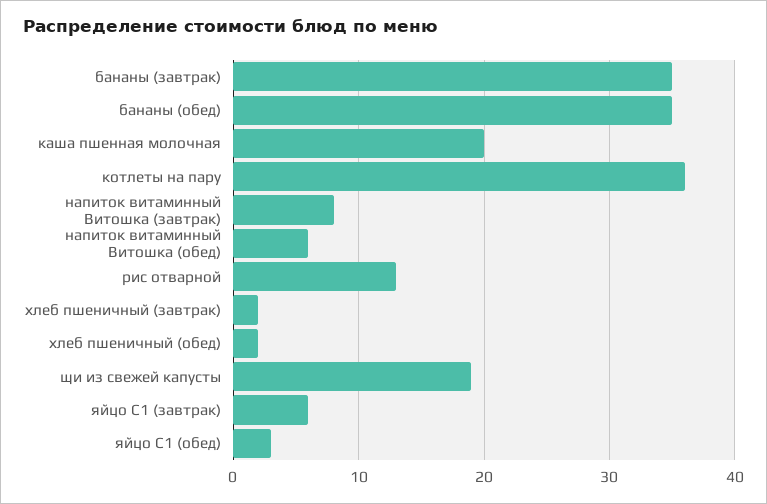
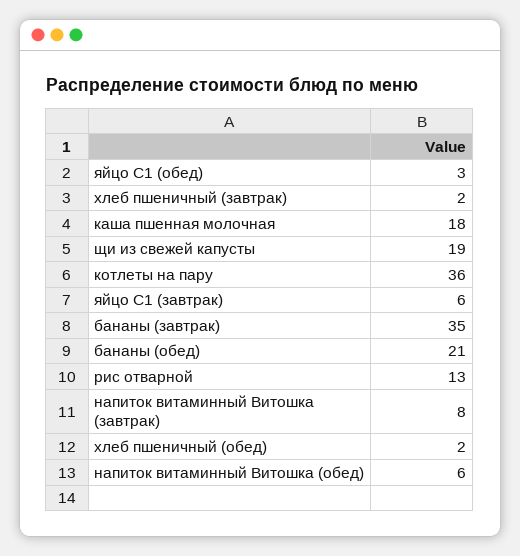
бананы (обед): 35 -> 21
каша пшенная молочная: 20 -> 18

